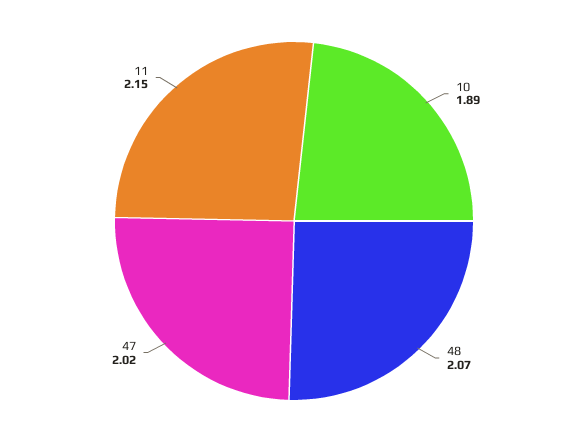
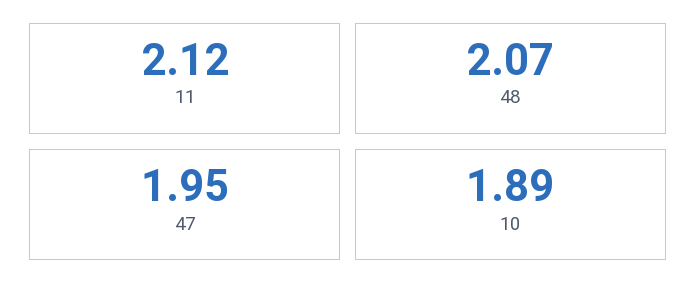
47: 2.02 -> 1.95
11: 2.15 -> 2.12

